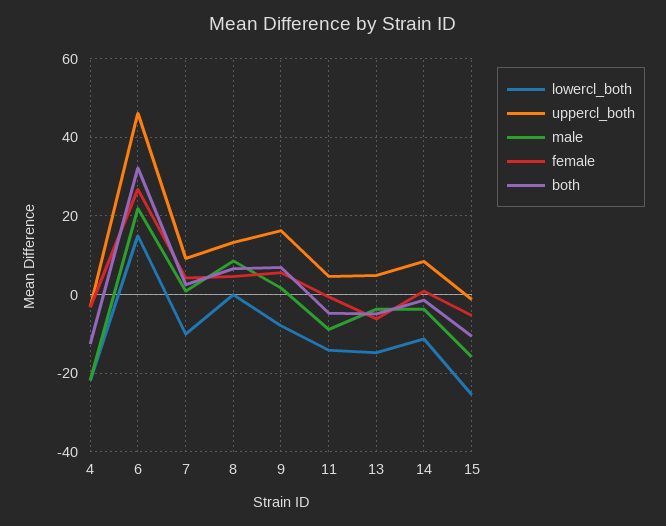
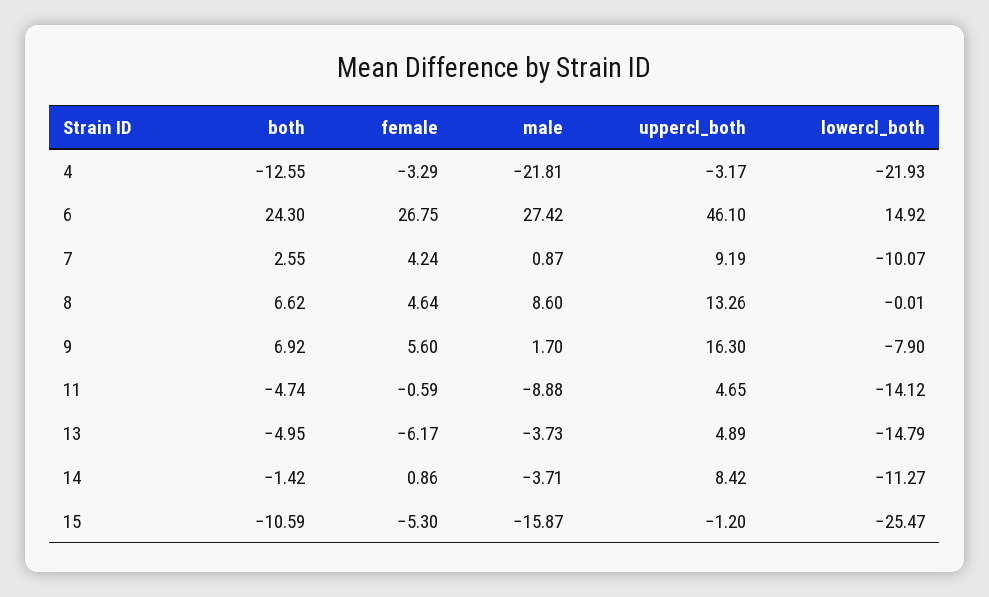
male, 6: 22 -> 27.42
both, 6: 32 -> 24.3

